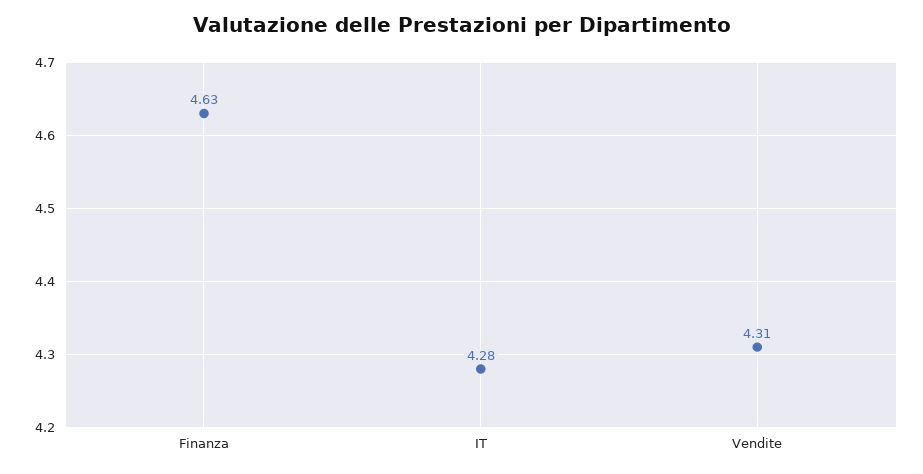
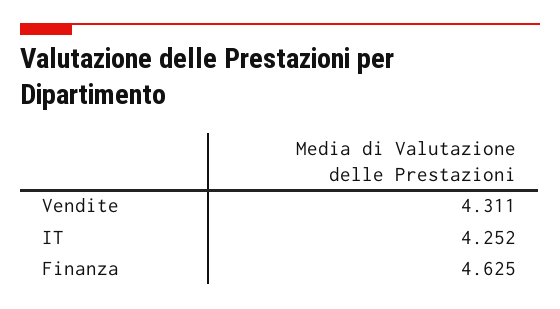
IT: 4.28 -> 4.252

